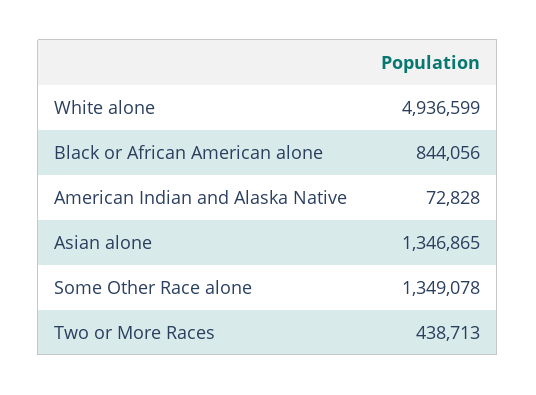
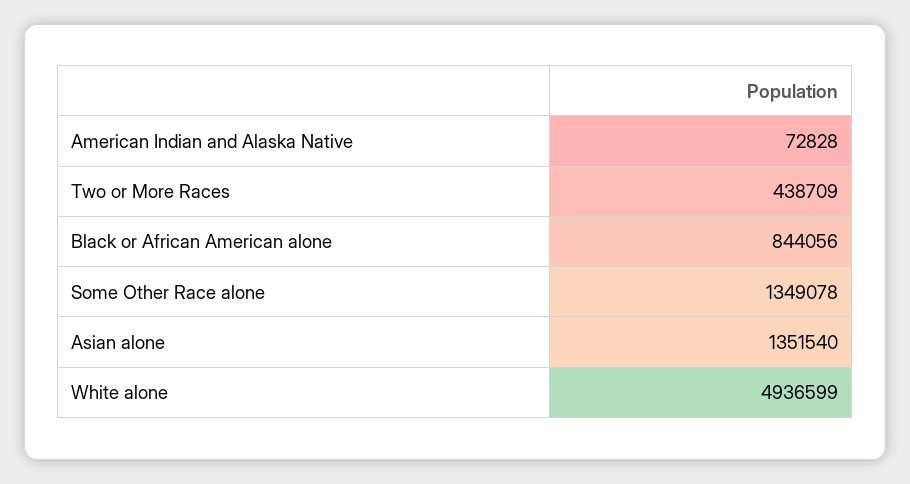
Asian alone: 1346865 -> 1351540
Two or More Races: 438713 -> 438709

